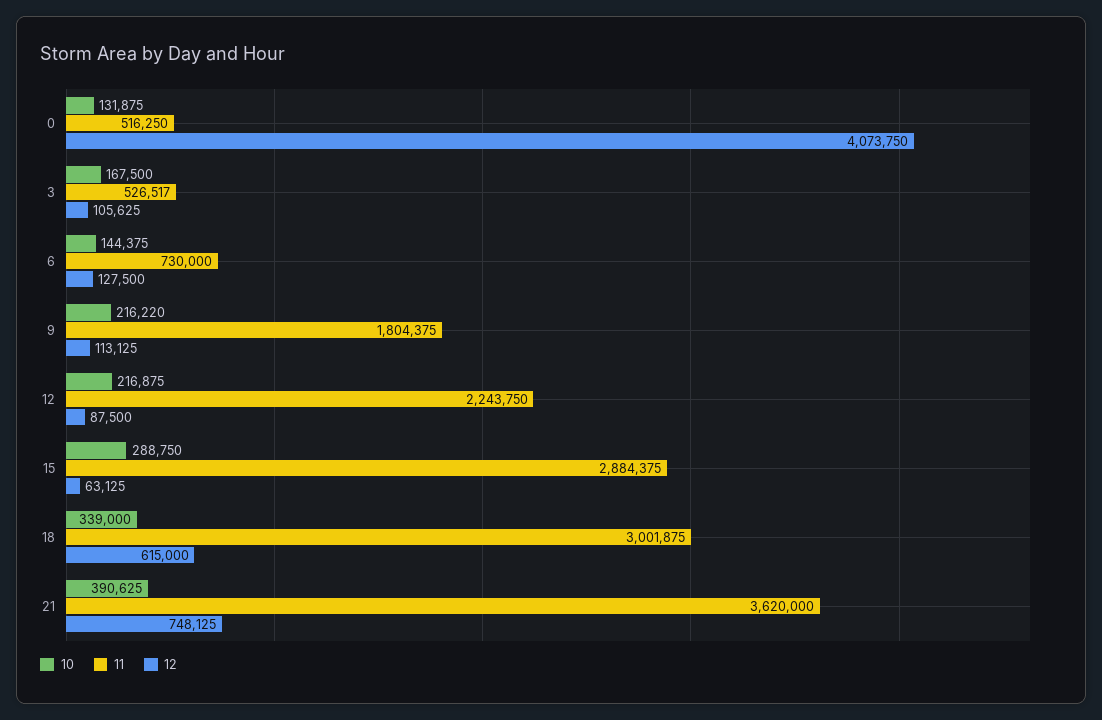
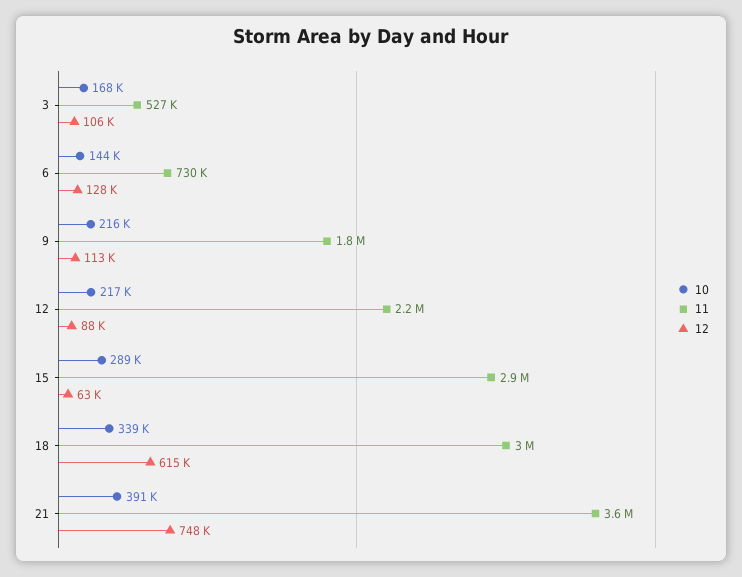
10, 0: 131875 -> none
11, 0: 516250 -> none
12, 0: 4073750 -> none

